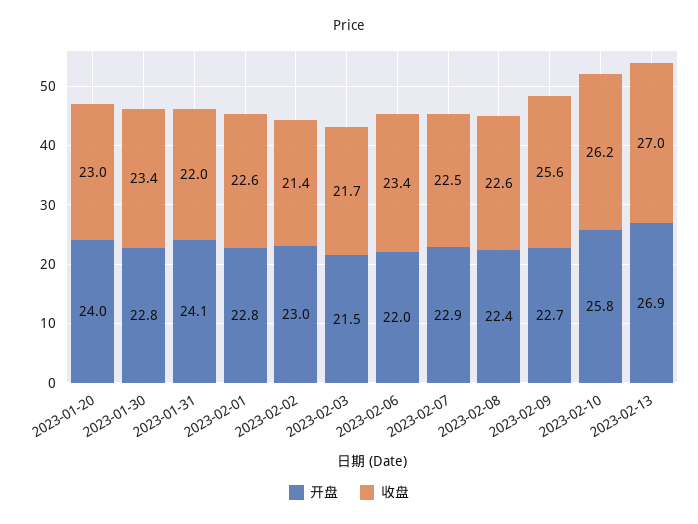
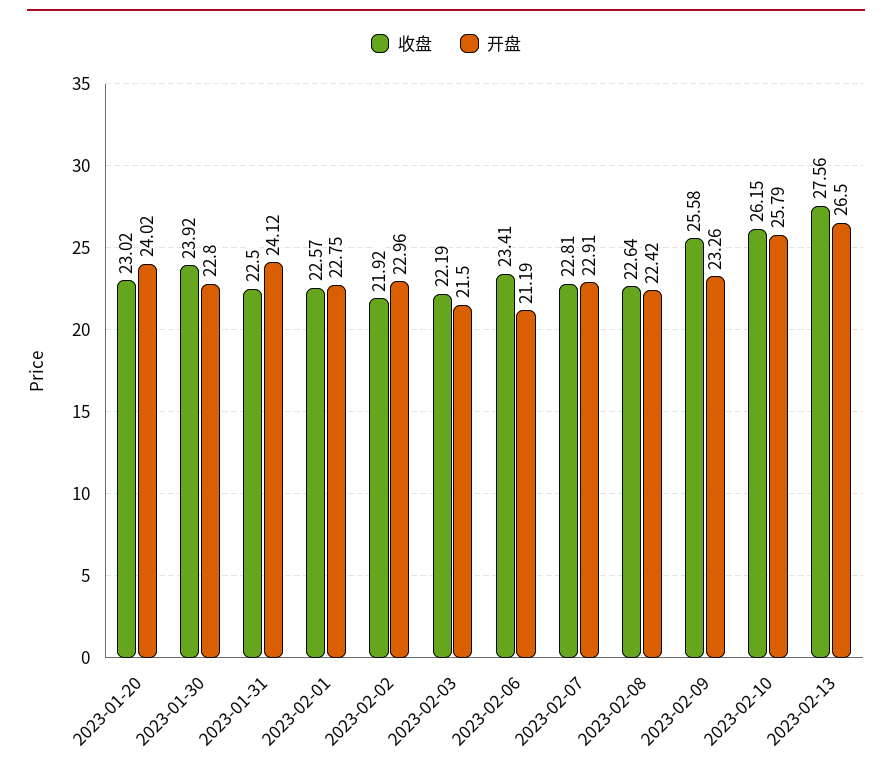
收盘, 2023-01-30: 23.4 -> 23.92
收盘, 2023-01-31: 22 -> 22.5
收盘, 2023-02-02: 21.4 -> 21.92
收盘, 2023-02-03: 21.7 -> 22.19
开盘, 2023-02-06: 22 -> 21.19
收盘, 2023-02-07: 22.5 -> 22.81
开盘, 2023-02-09: 22.7 -> 23.26
开盘, 2023-02-13: 26.9 -> 26.5
收盘, 2023-02-13: 27 -> 27.56

